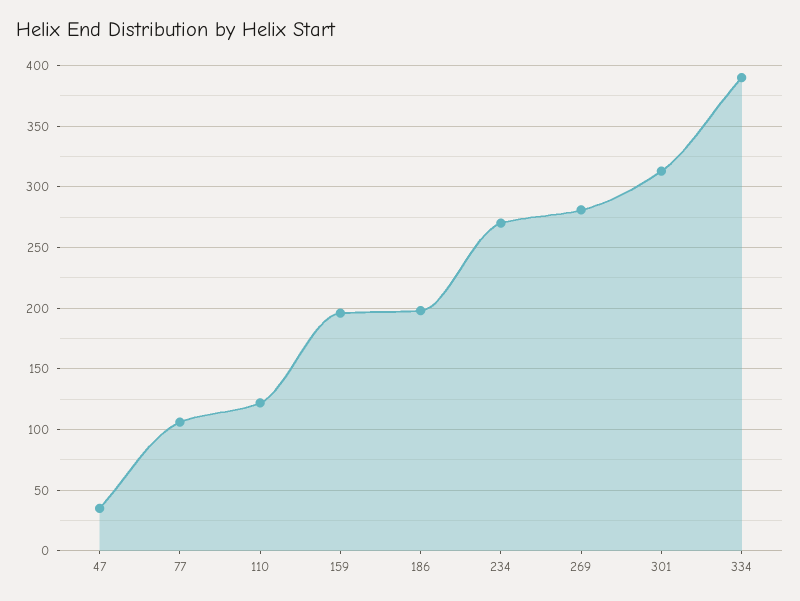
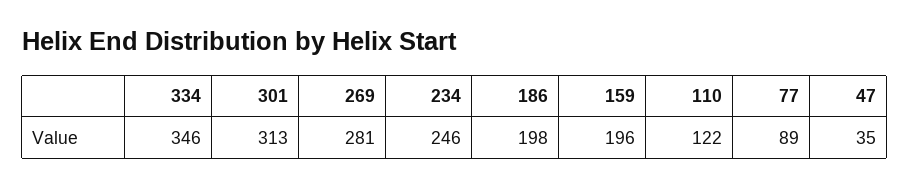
77: 105 -> 89
234: 270 -> 246
334: 390 -> 346

